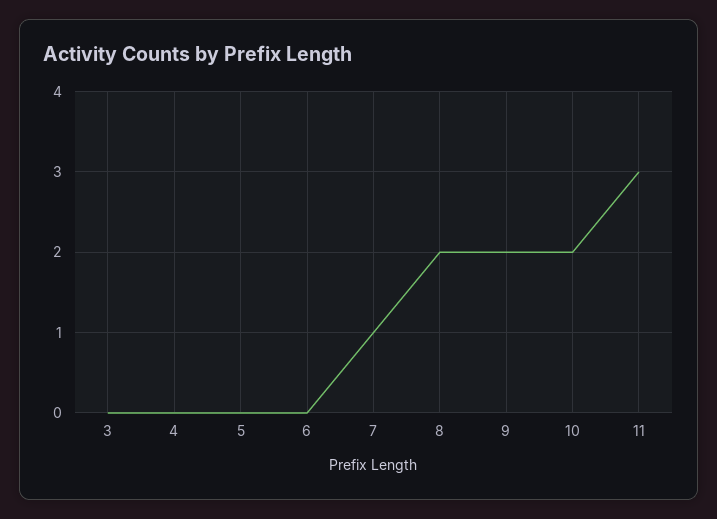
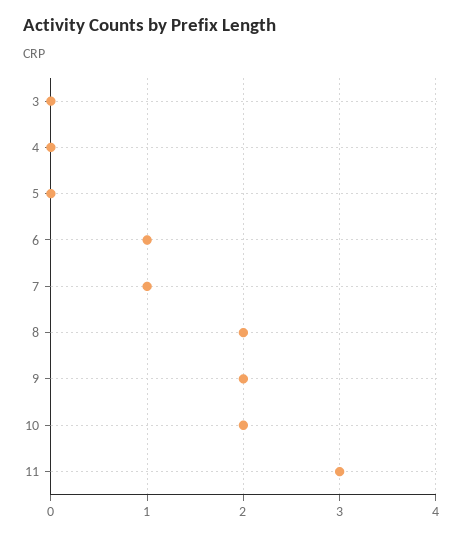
6: 0 -> 1

